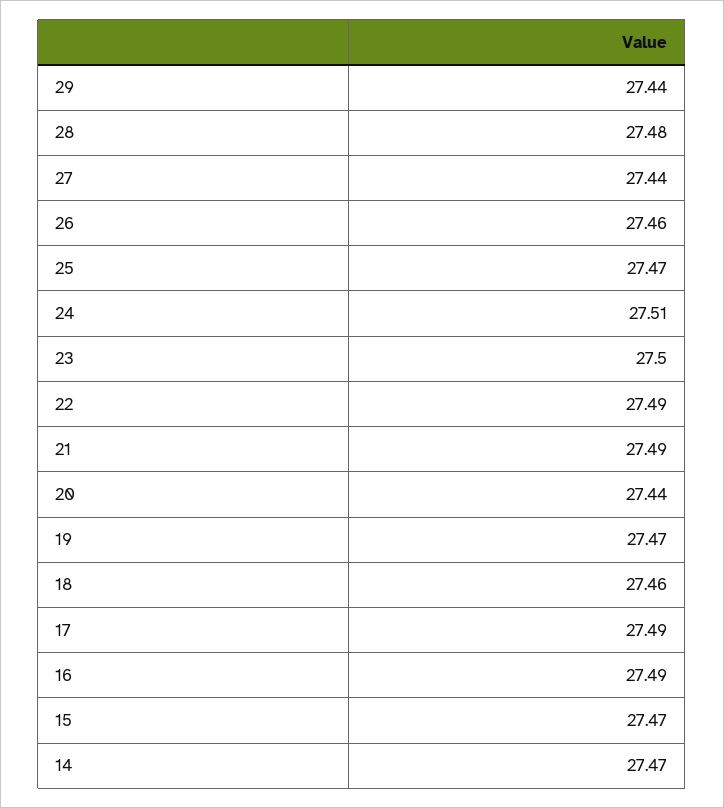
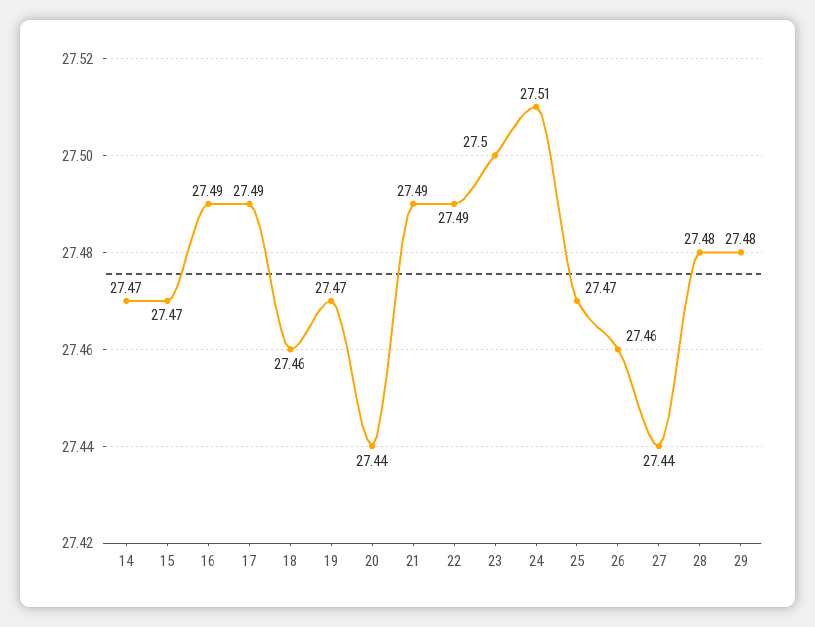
29: 27.44 -> 27.48

